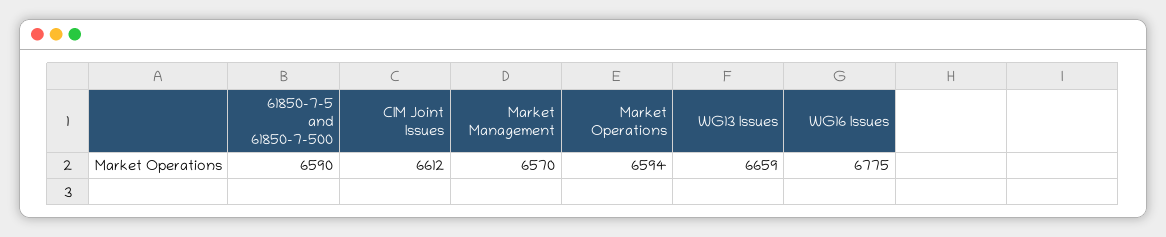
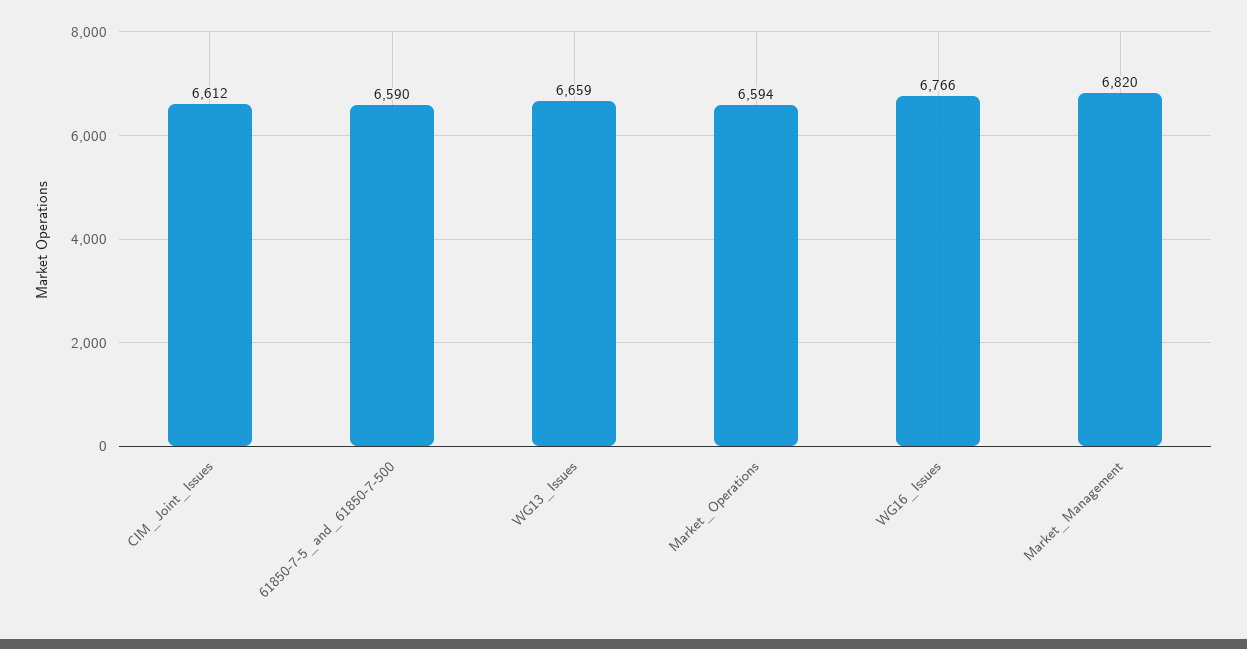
Market Management: 6570 -> 6820
WG16 Issues: 6775 -> 6766

